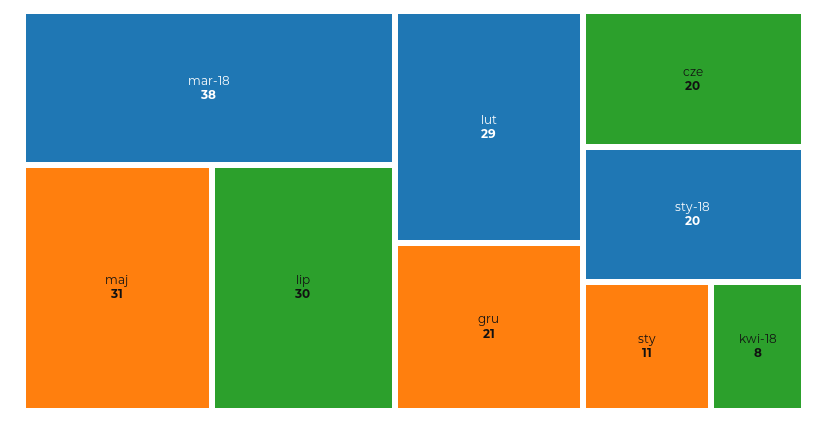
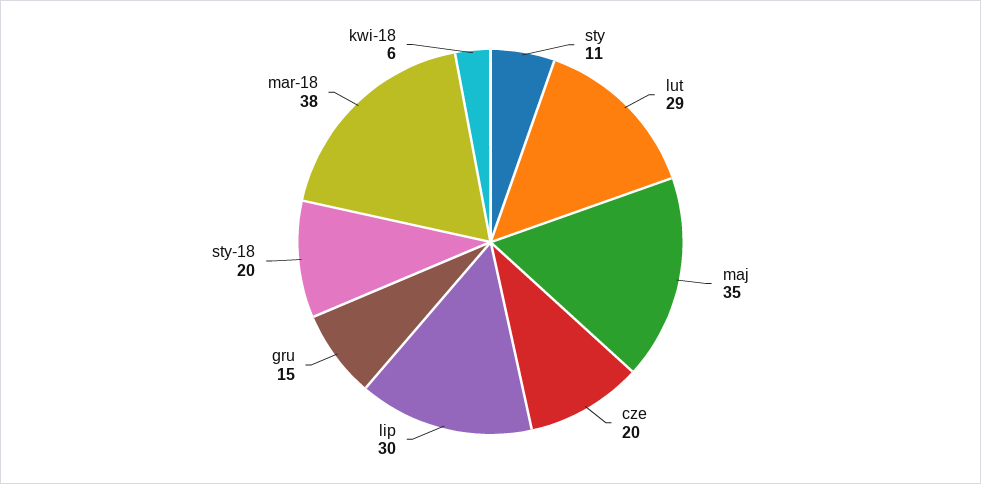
maj: 31 -> 35
gru: 21 -> 15
kwi-18: 8 -> 6

